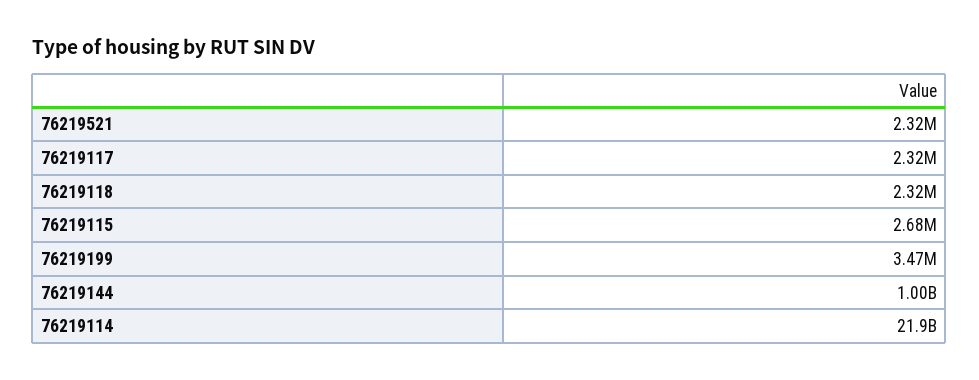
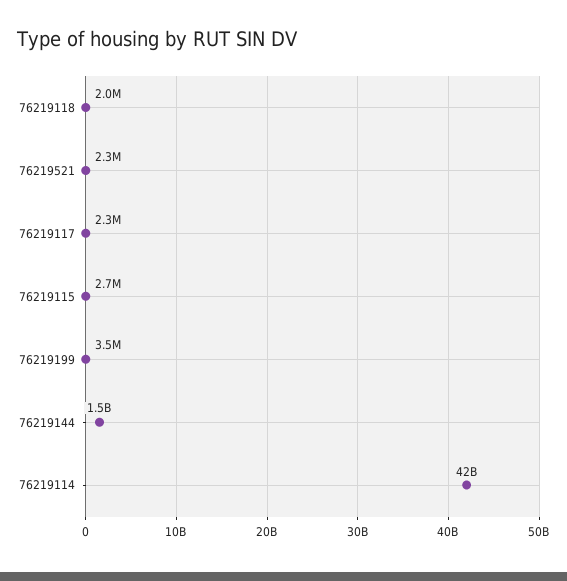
76219118: 2320000 -> 2000000
76219144: 1000000000 -> 1500000000
76219114: 21900000000 -> 42000000000

